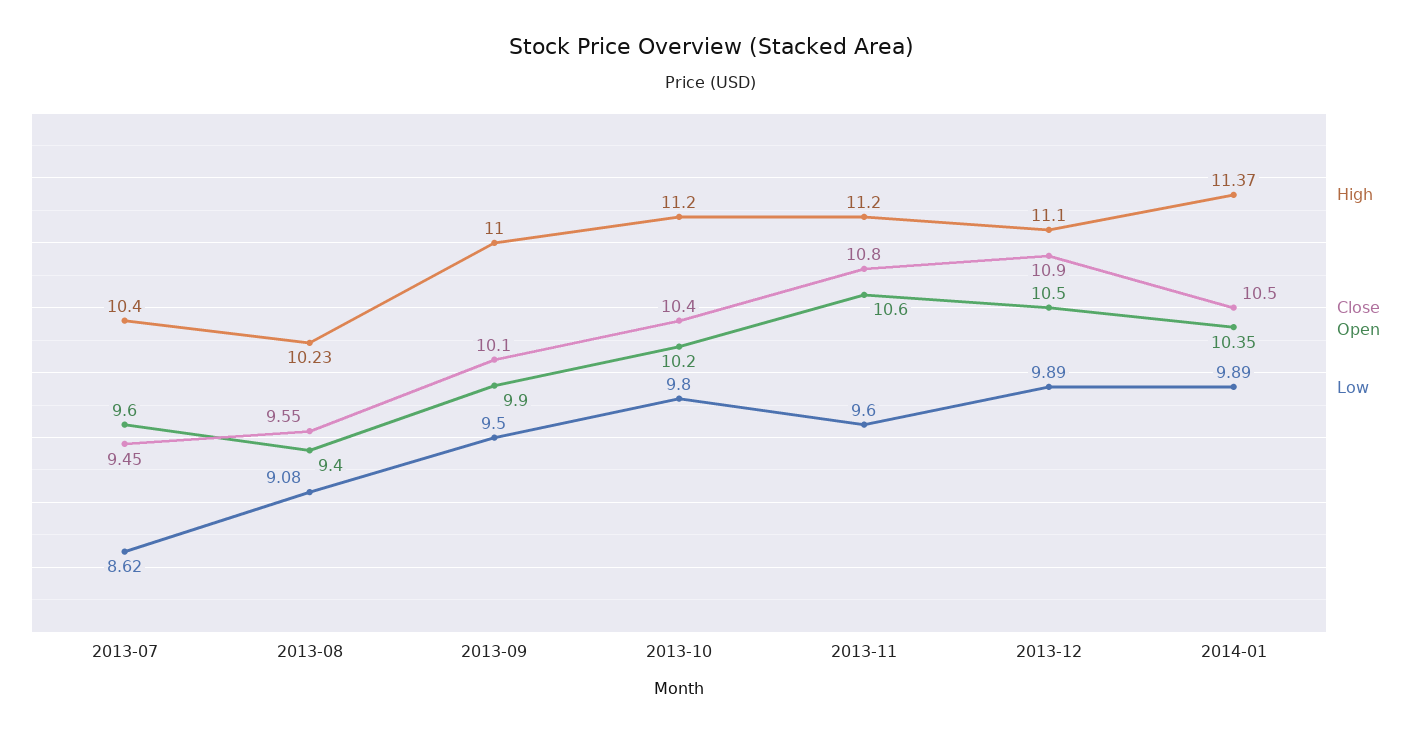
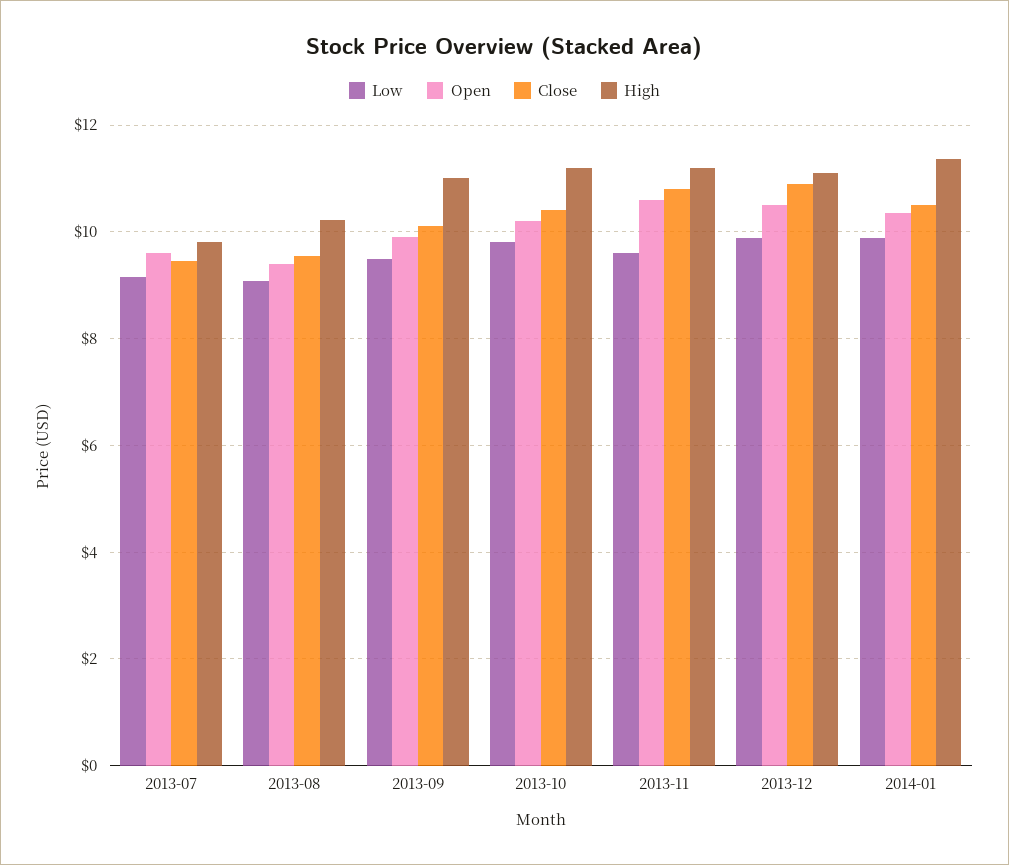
High, 2013-07: 10.4 -> 9.8
Low, 2013-07: 8.62 -> 9.2

